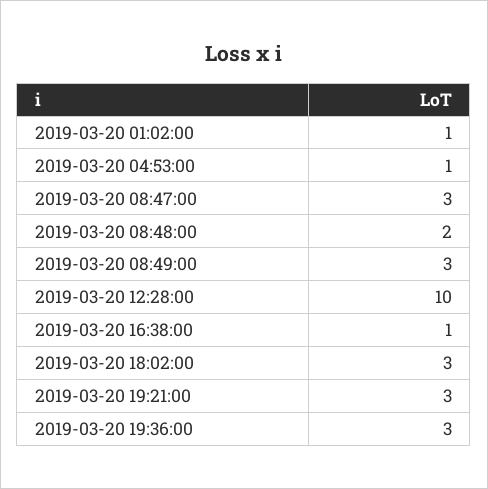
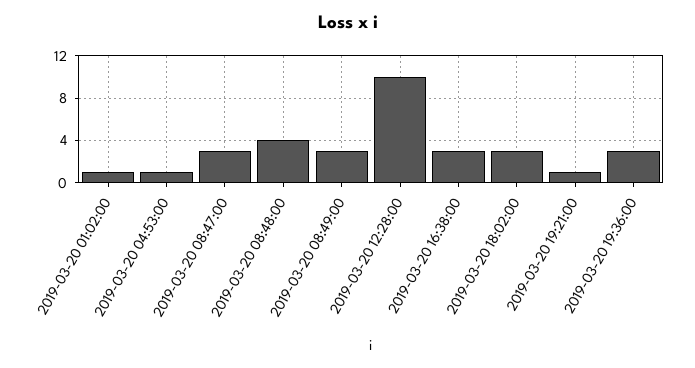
2019-03-20 08:48:00: 2 -> 4
2019-03-20 16:38:00: 1 -> 3
2019-03-20 19:21:00: 3 -> 1

